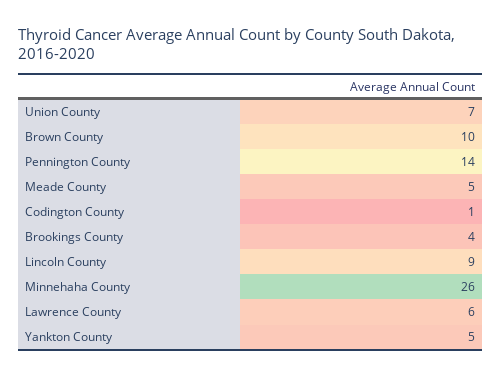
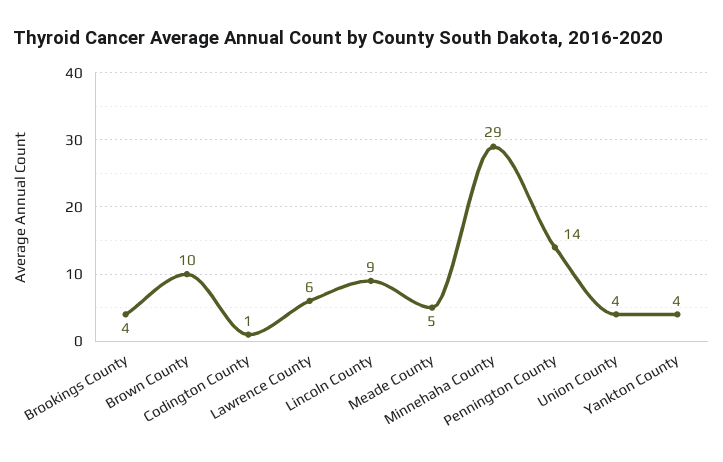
Union County: 7 -> 4
Minnehaha County: 26 -> 29
Yankton County: 5 -> 4

